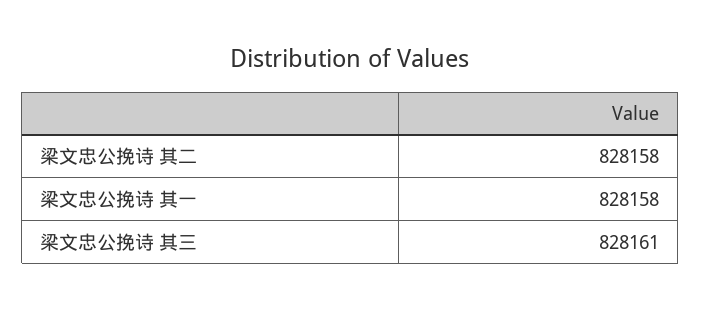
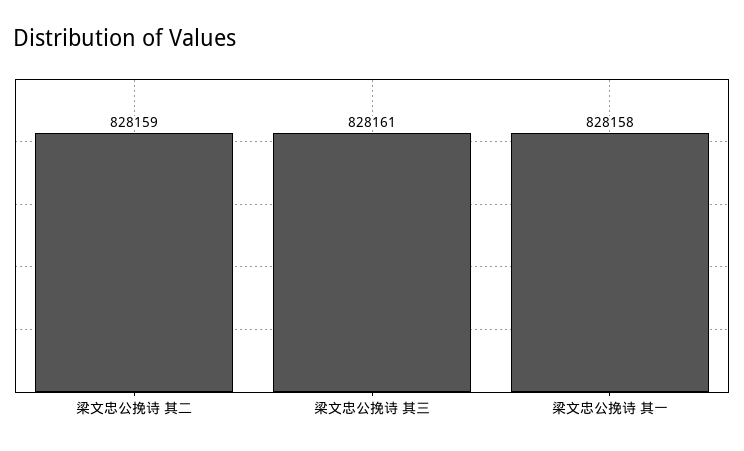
梁文忠公挽诗 其二: 828158 -> 828159

